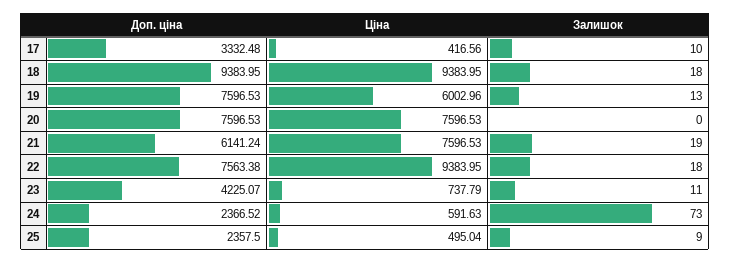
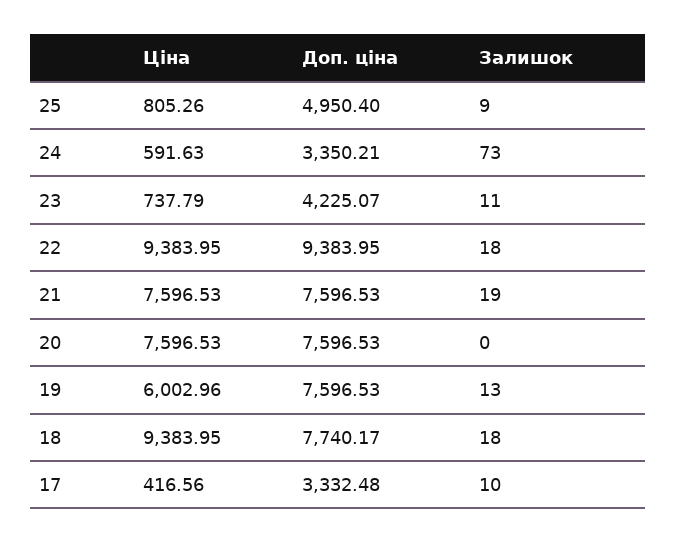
Доп. ціна, 18: 9383.95 -> 7740.17
Доп. ціна, 21: 6141.24 -> 7596.53
Доп. ціна, 22: 7563.38 -> 9383.95
Доп. ціна, 24: 2366.52 -> 3350.21
Доп. ціна, 25: 2357.5 -> 4950.4
Ціна, 25: 495.04 -> 805.26

